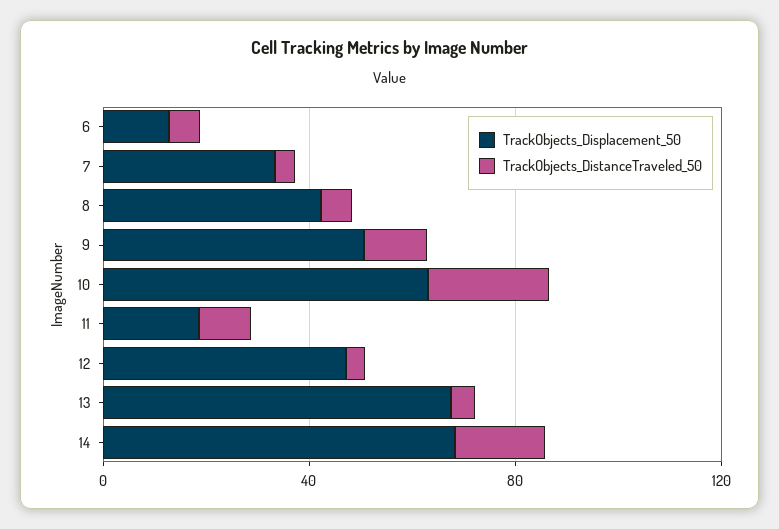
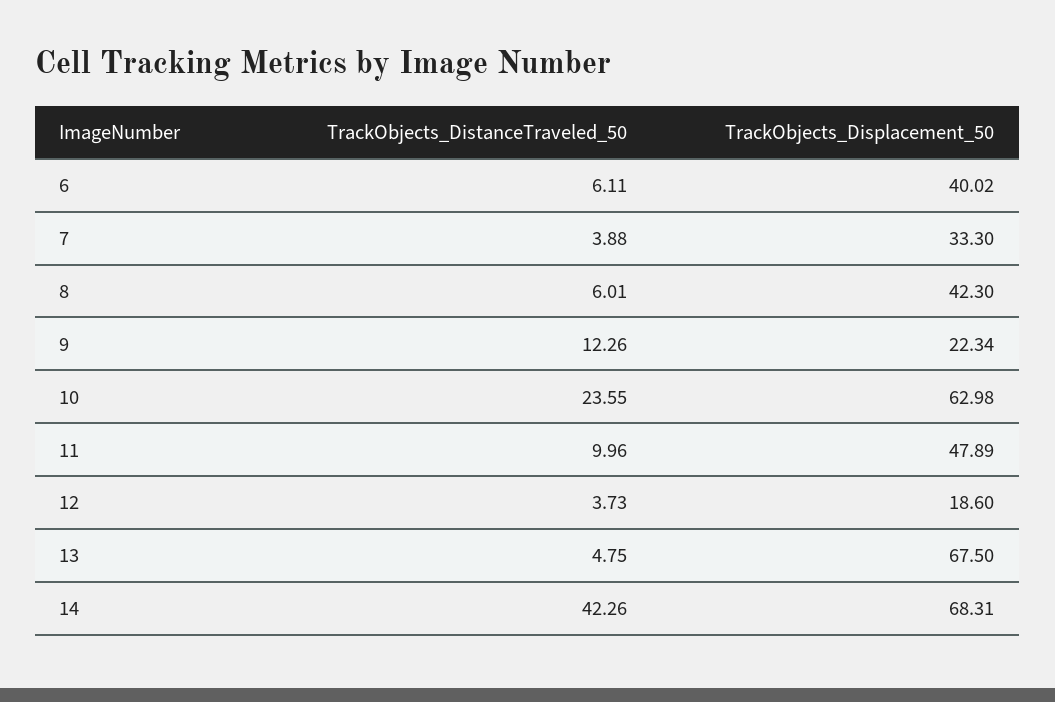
TrackObjects_Displacement_50, 6: 10 -> 40.02
TrackObjects_Displacement_50, 9: 50 -> 22.34
TrackObjects_Displacement_50, 11: 20 -> 47.89
TrackObjects_Displacement_50, 12: 50 -> 18.6
TrackObjects_DistanceTraveled_50, 14: 20 -> 42.26

